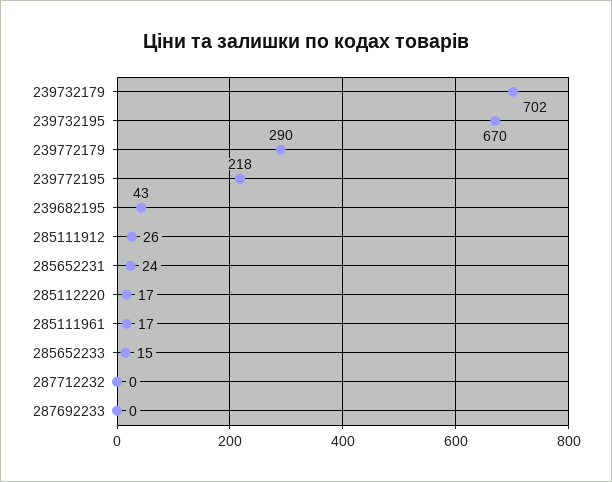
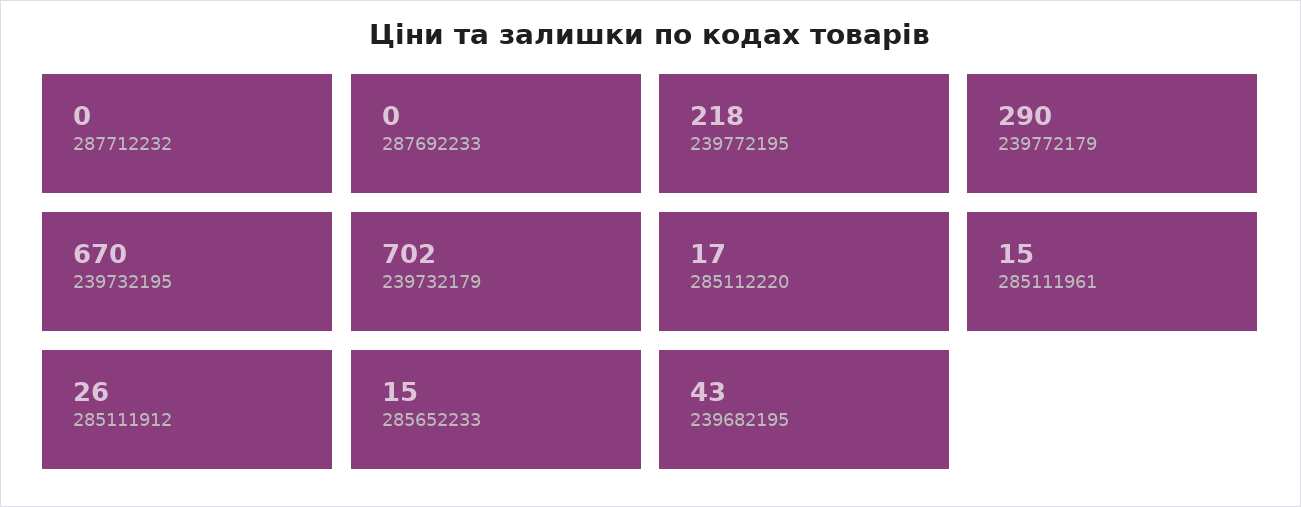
285652231: 24 -> none
285111961: 17 -> 15

